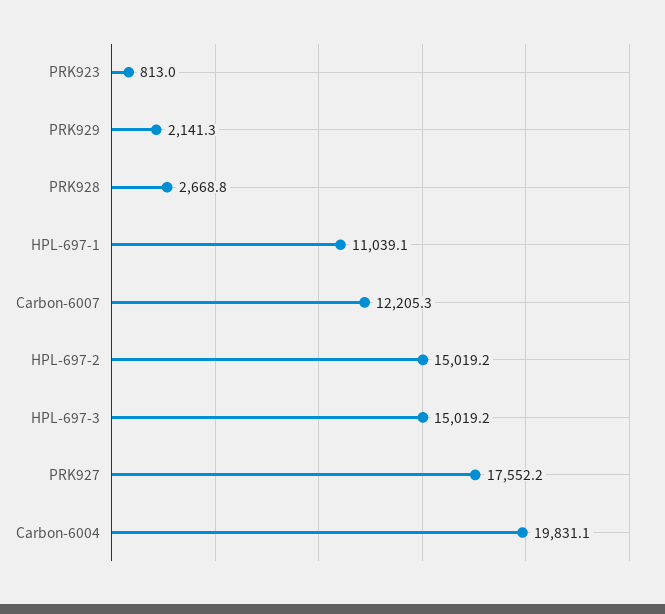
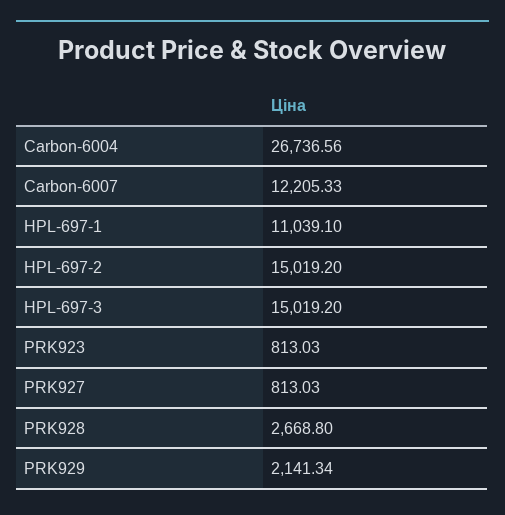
PRK927: 17552.2 -> 813.03
Carbon-6004: 19831.1 -> 26736.56

